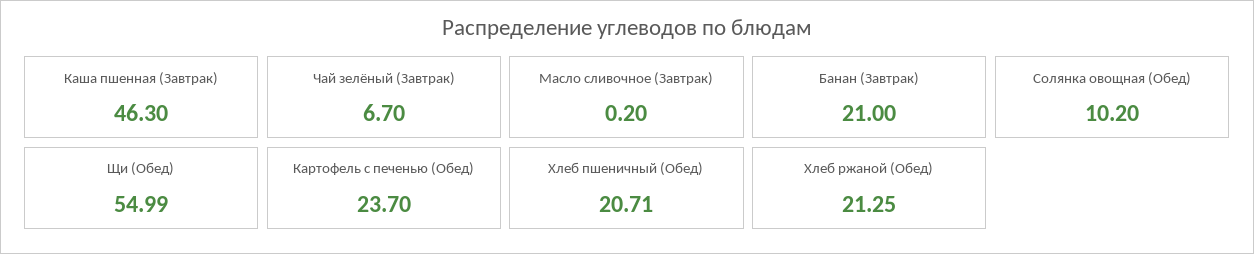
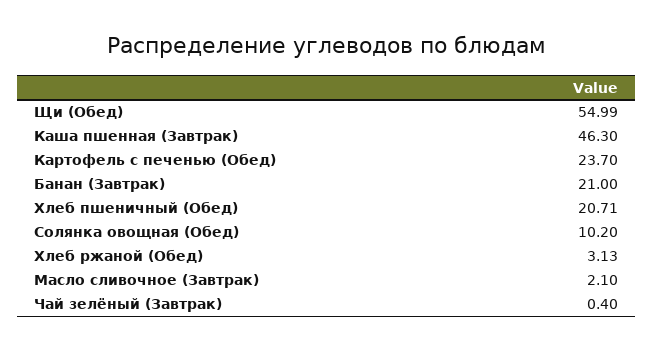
Чай зелёный (Завтрак): 6.7 -> 0.4
Масло сливочное (Завтрак): 0.2 -> 2.1
Хлеб ржаной (Обед): 21.25 -> 3.13

